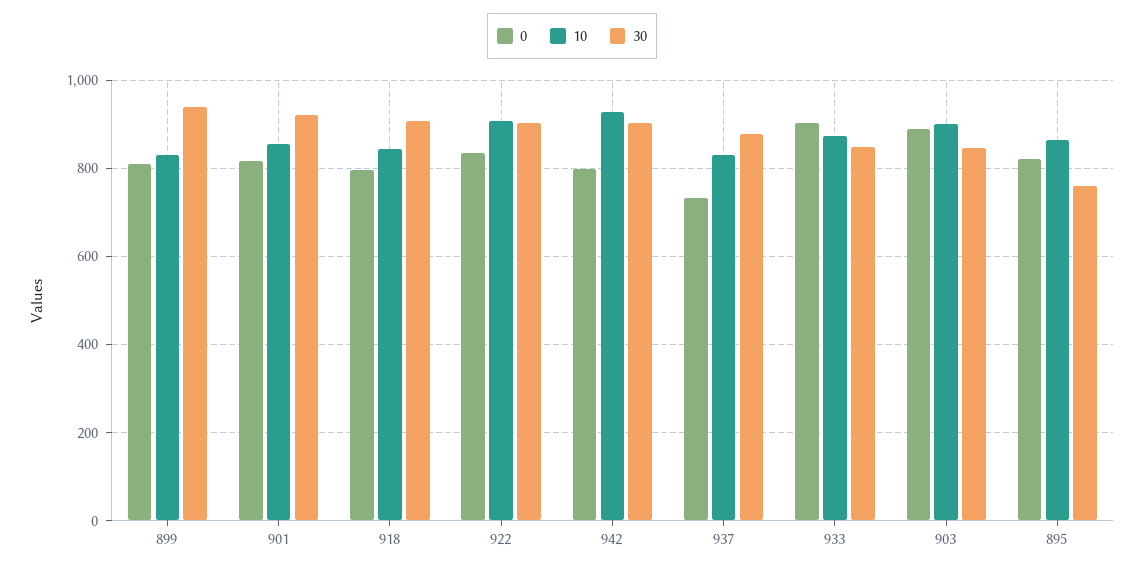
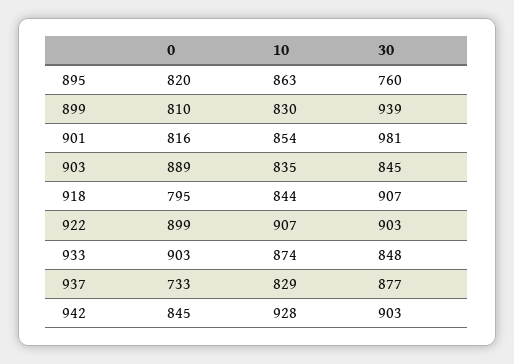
30, 901: 920 -> 981
0, 922: 840 -> 899
0, 942: 800 -> 845
10, 903: 900 -> 835

